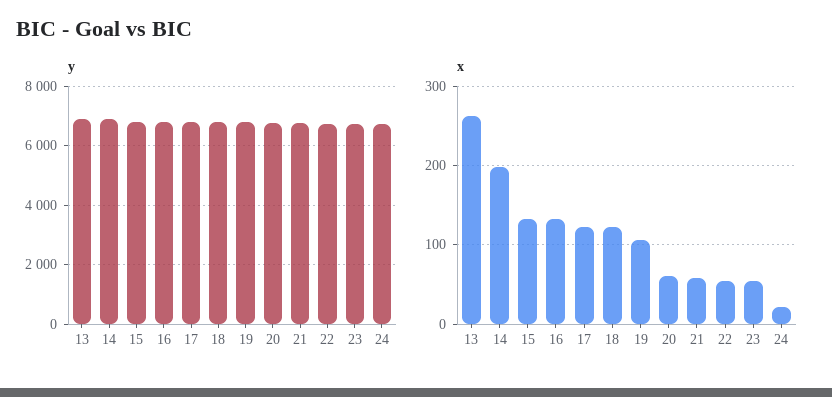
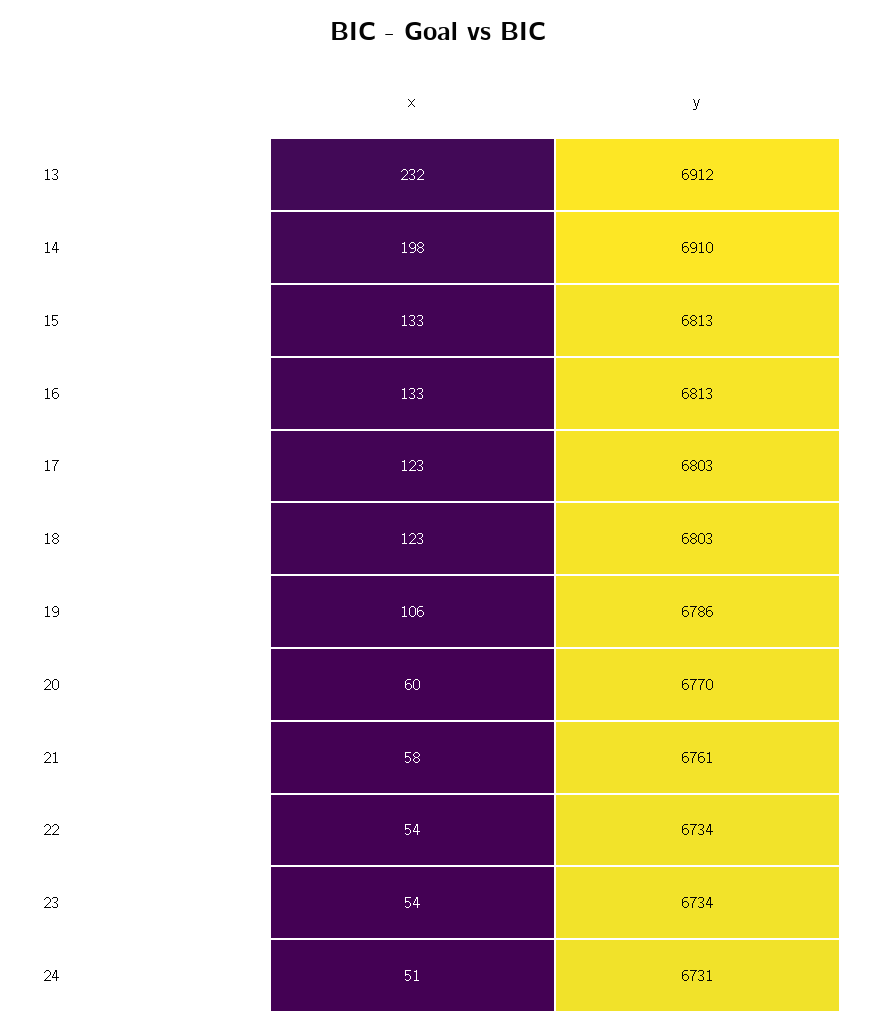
x, 13: 260 -> 232
x, 24: 20 -> 51

